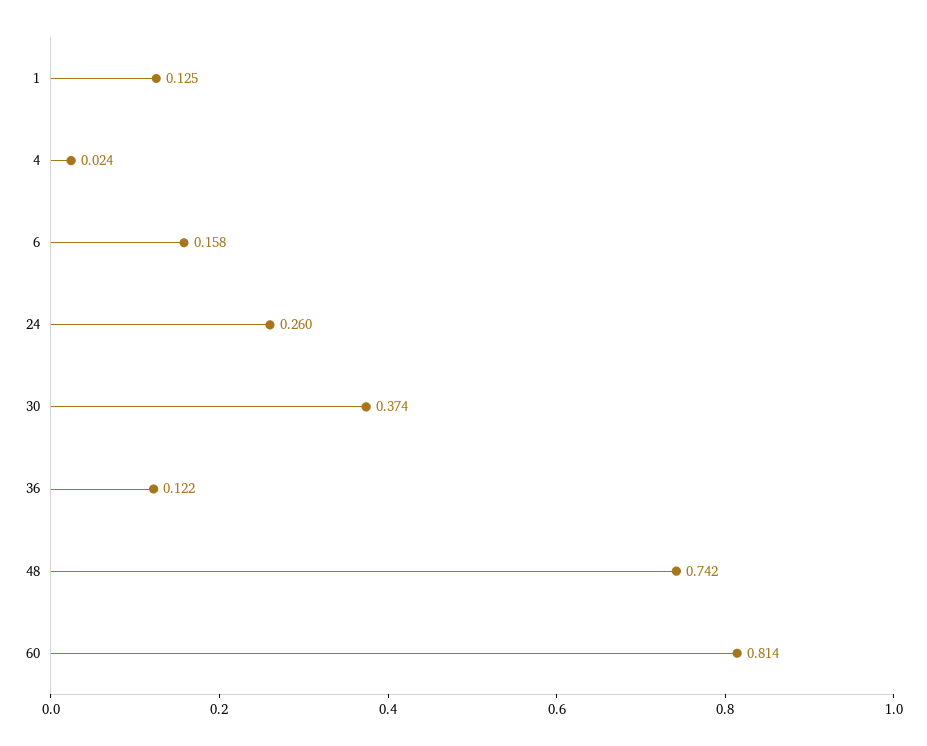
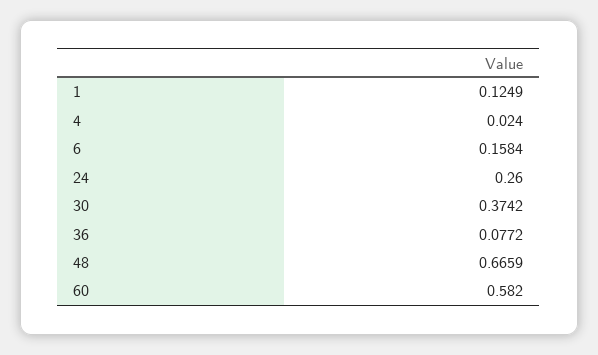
36: 0.122 -> 0.0772
48: 0.742 -> 0.6659
60: 0.814 -> 0.582

